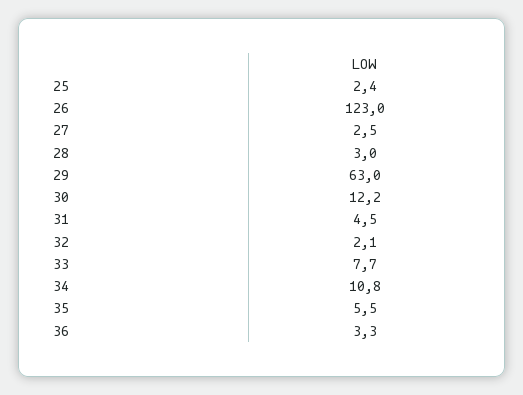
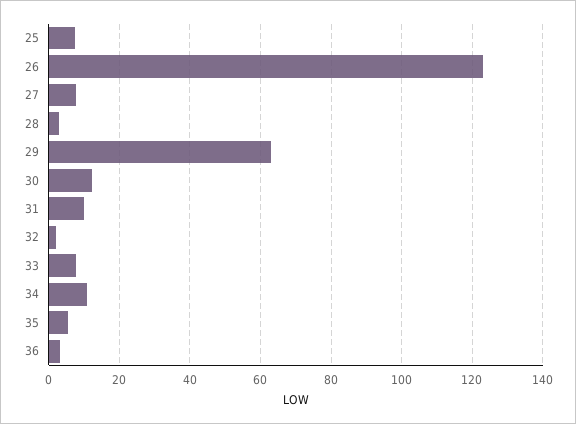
25: 2.4 -> 8
27: 2.5 -> 8
31: 4.5 -> 10

